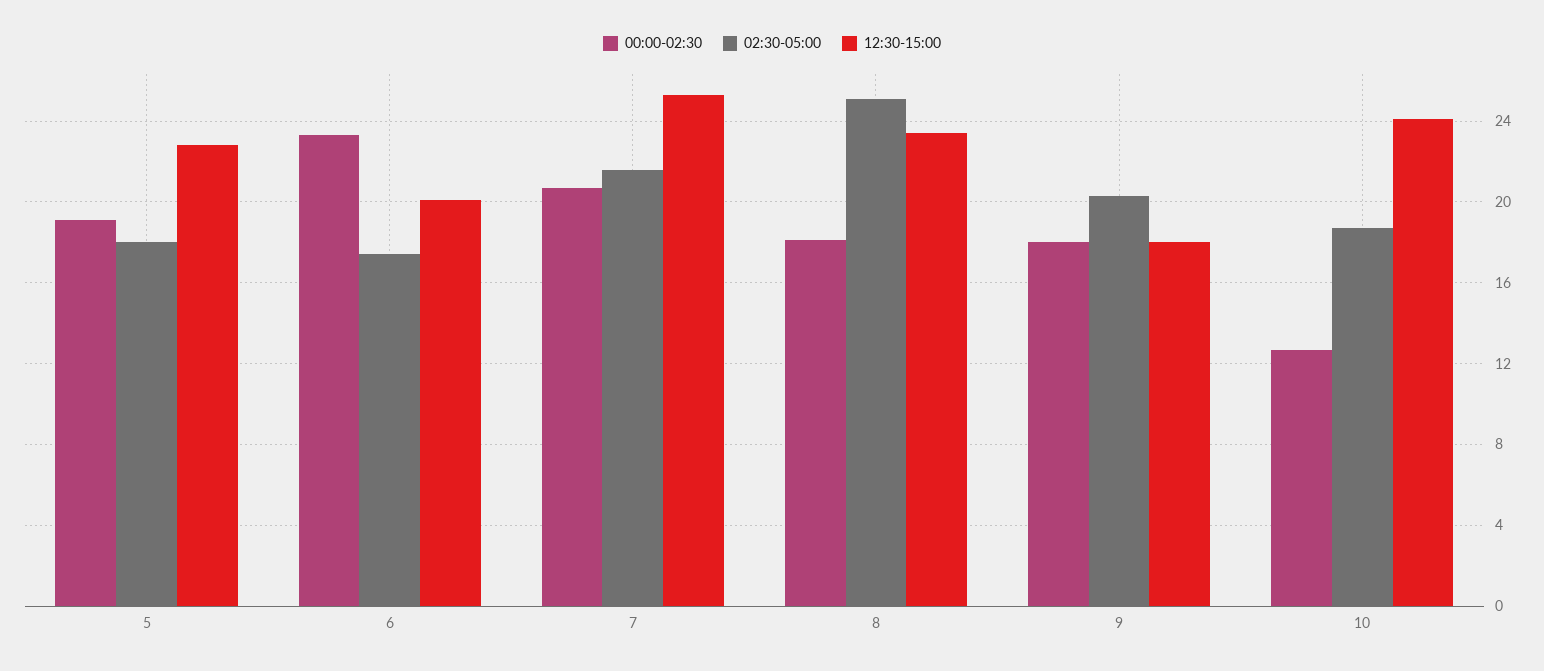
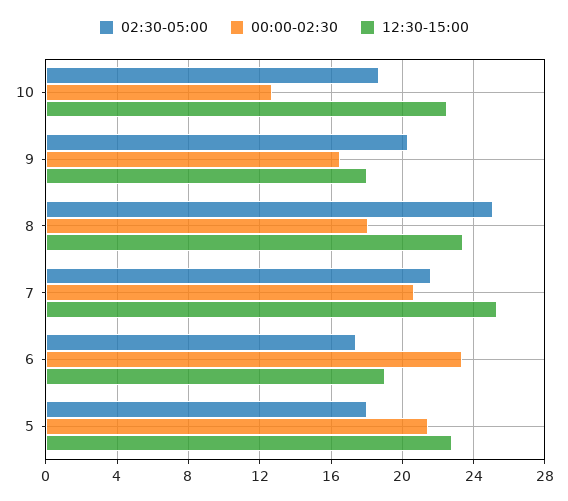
00:00-02:30, 5: 19 -> 21.5
12:30-15:00, 6: 20 -> 19
00:00-02:30, 9: 18 -> 16.5
12:30-15:00, 10: 24 -> 22.5

